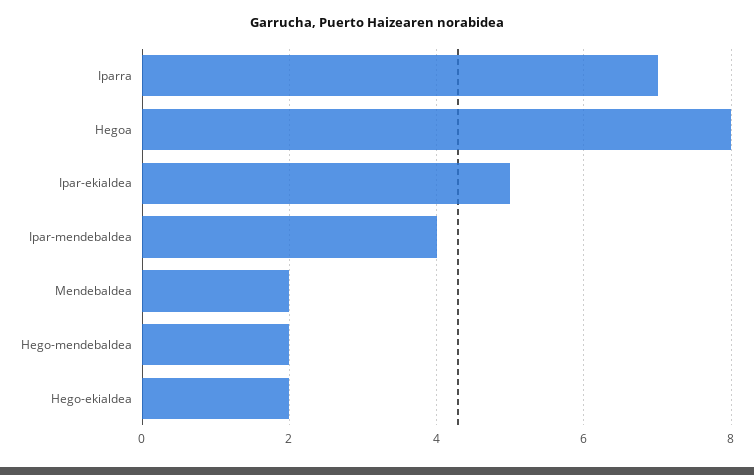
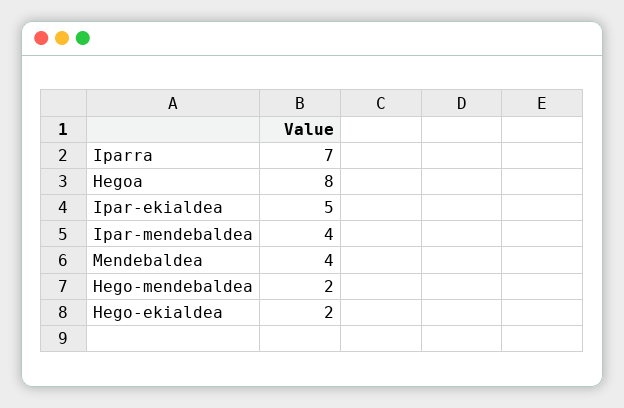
Mendebaldea: 2 -> 4

